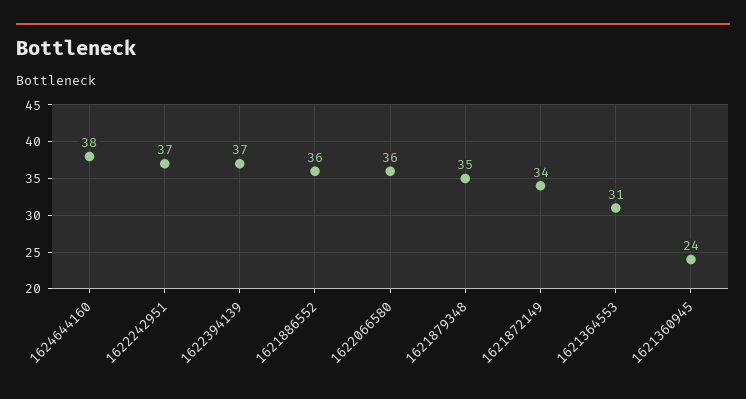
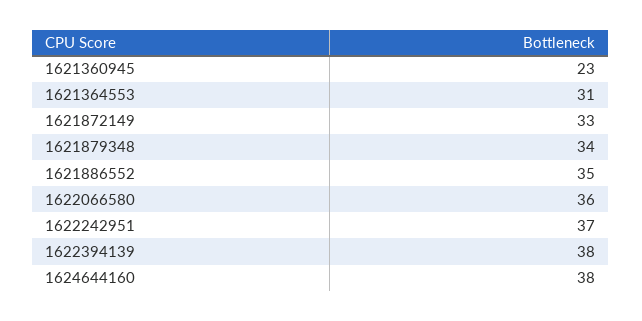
1622394139: 37 -> 38
1621886552: 36 -> 35
1621879348: 35 -> 34
1621872149: 34 -> 33
1621360945: 24 -> 23

